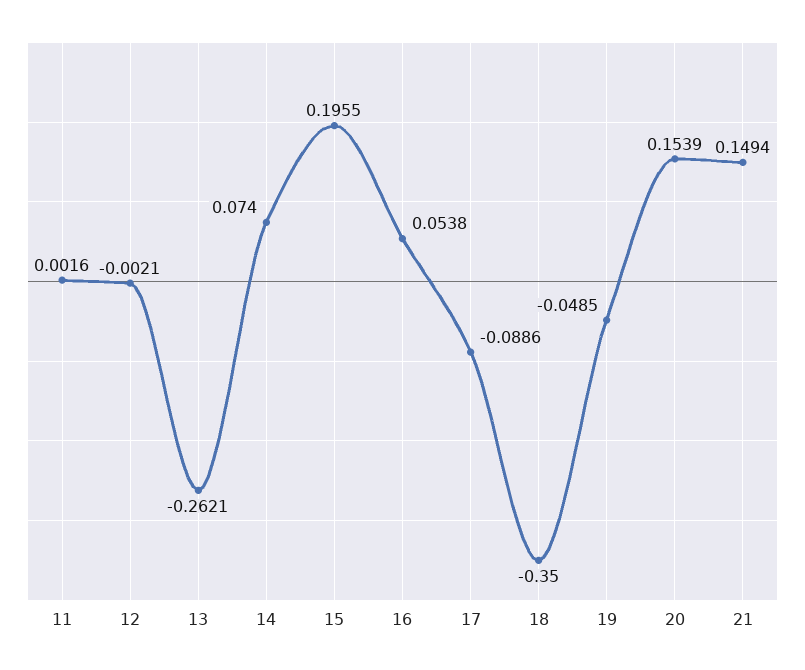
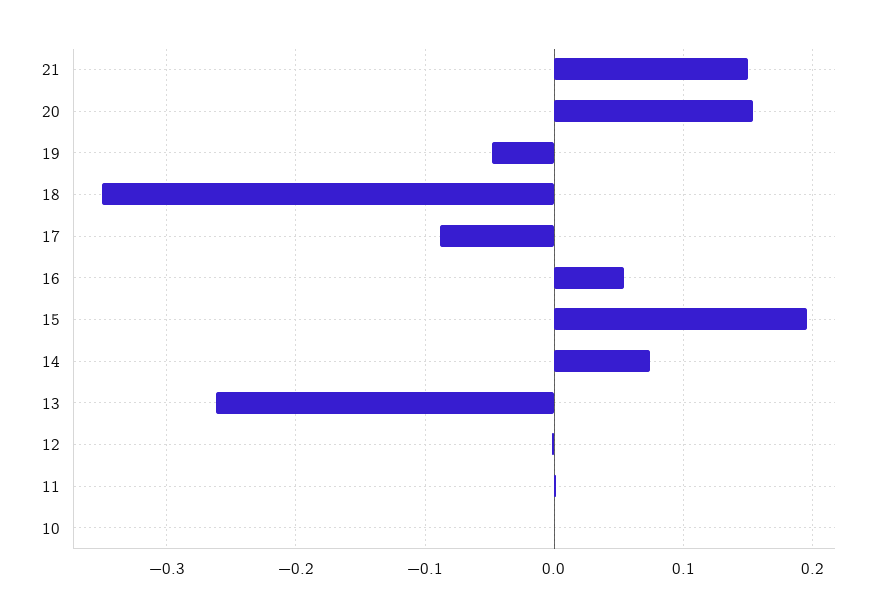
10: none -> 0

